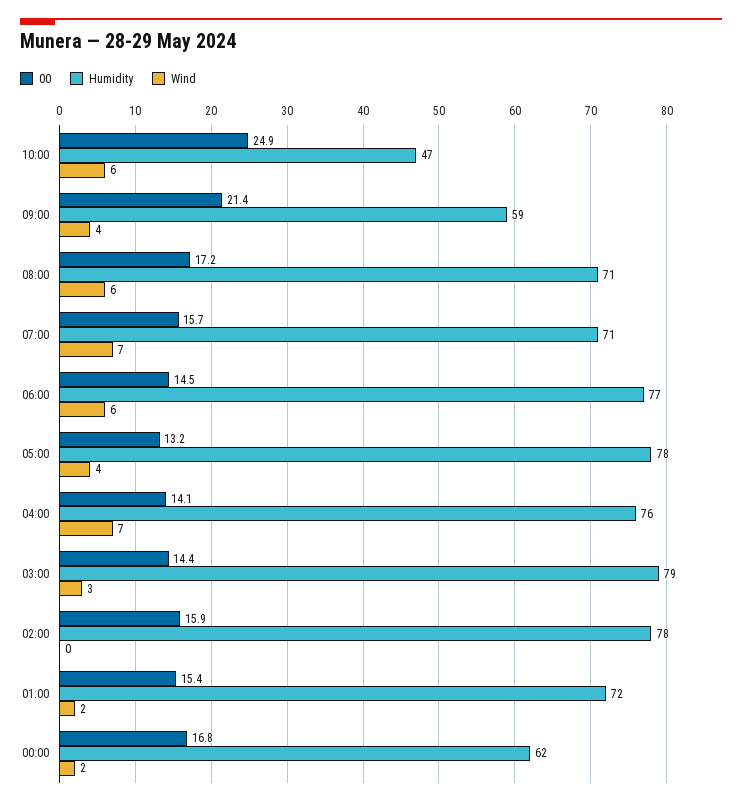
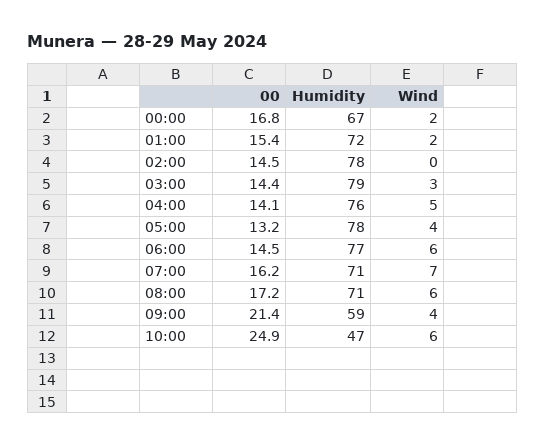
00, 07:00: 15.7 -> 16.2
Wind, 04:00: 7 -> 5
00, 02:00: 15.9 -> 14.5
Humidity, 00:00: 62 -> 67

